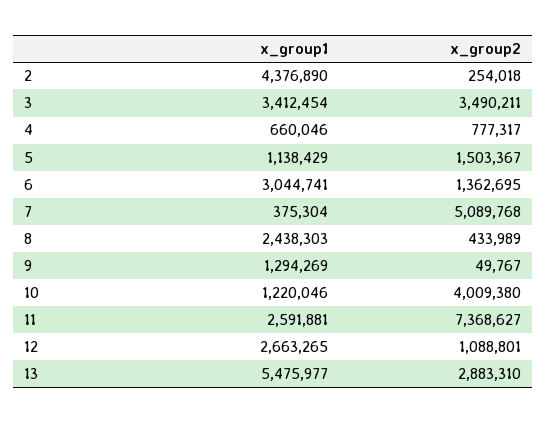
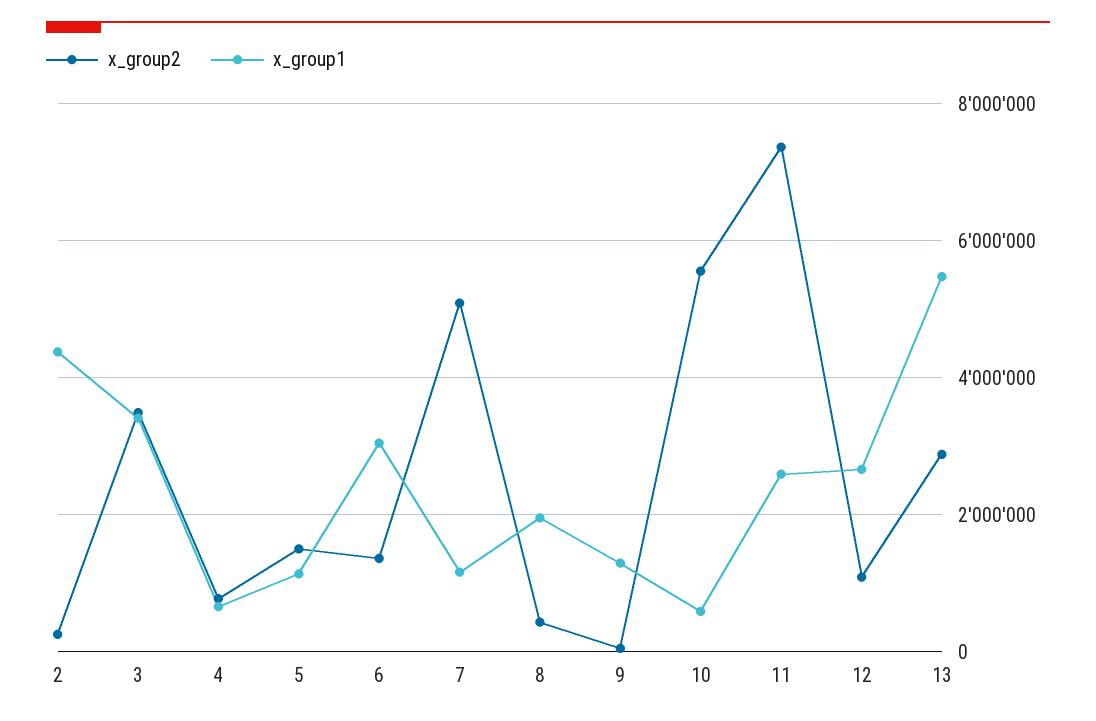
x_group1, 7: 375304 -> 1200000
x_group1, 8: 2438303 -> 2000000
x_group1, 10: 1220046 -> 600000
x_group2, 10: 4009380 -> 5600000

